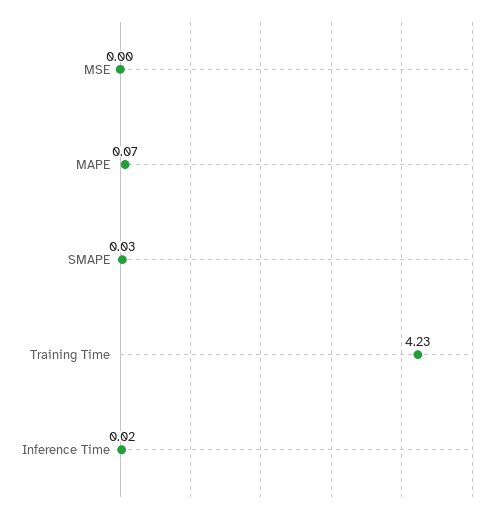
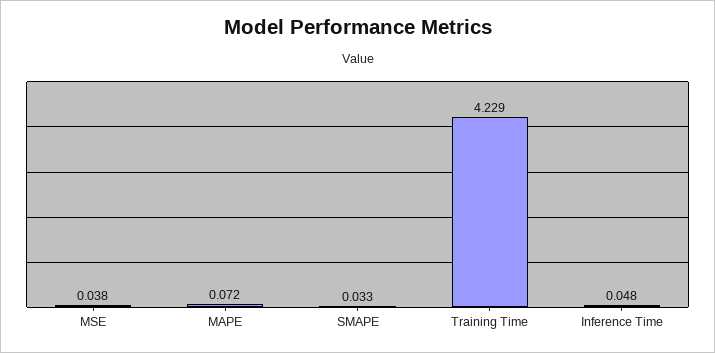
MSE: 0 -> 0.038
Inference Time: 0.02 -> 0.048

